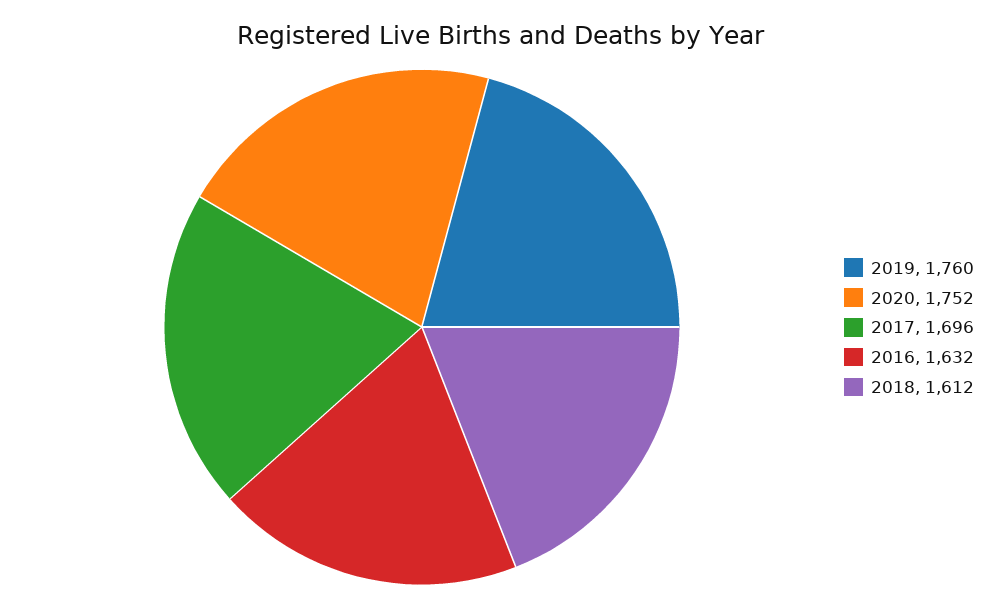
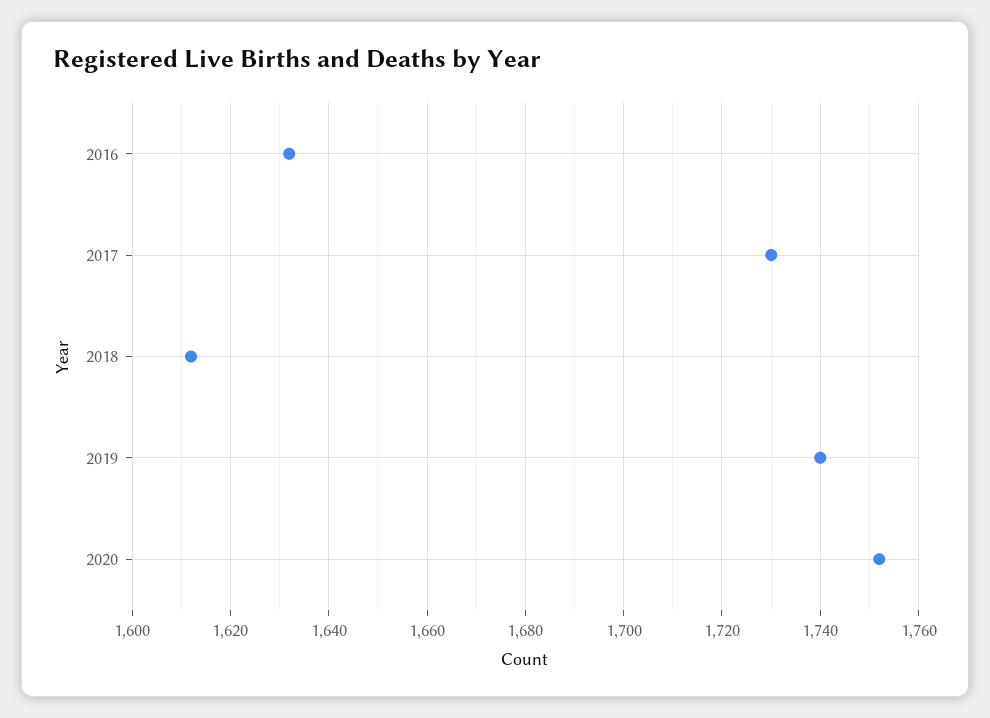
2019: 1760 -> 1740
2017: 1696 -> 1730

